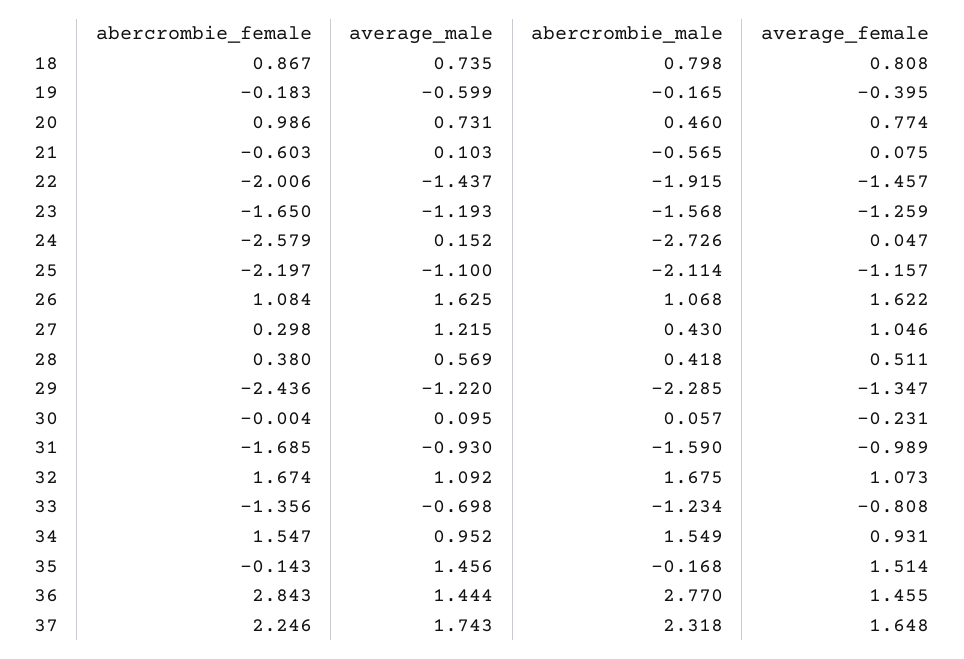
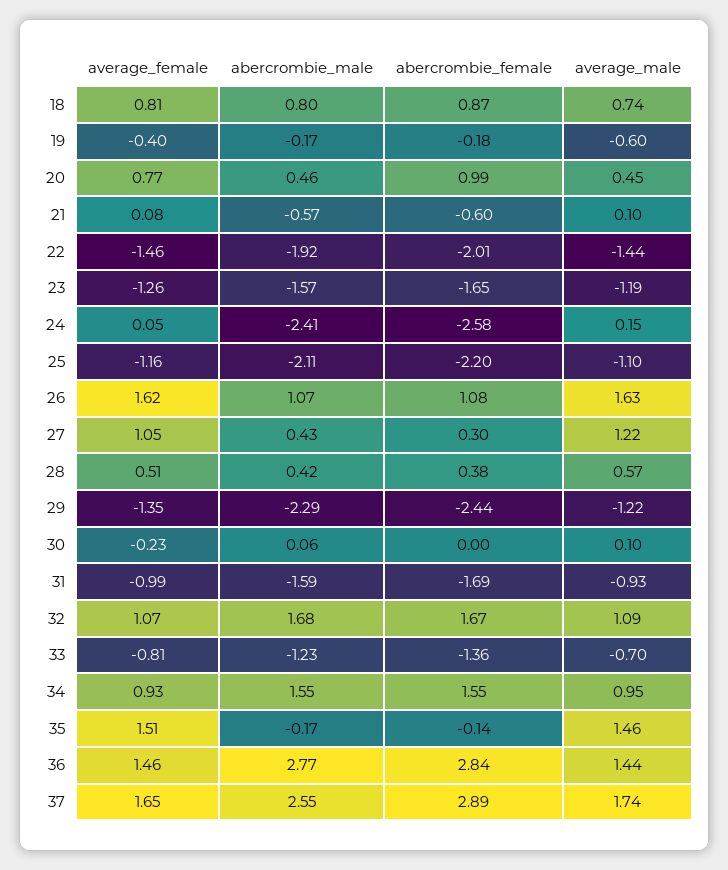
average_male, 20: 0.731 -> 0.45
abercrombie_male, 24: -2.726 -> -2.41
abercrombie_female, 37: 2.246 -> 2.89
abercrombie_male, 37: 2.318 -> 2.55

